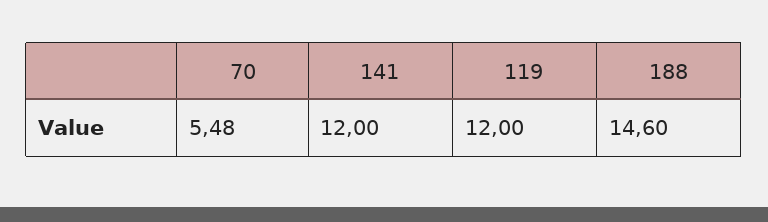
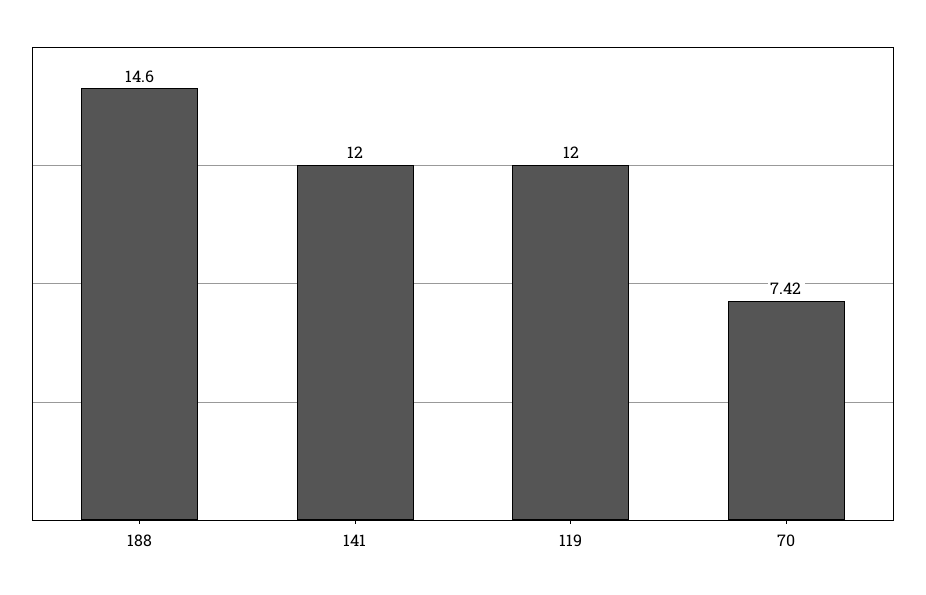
70: 5.48 -> 7.42

